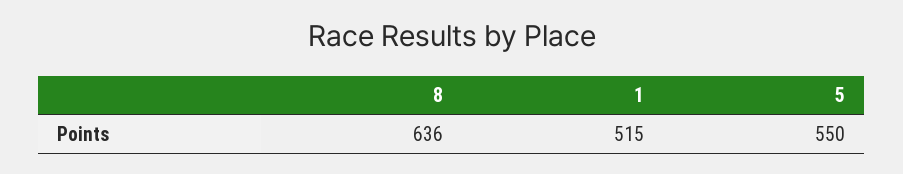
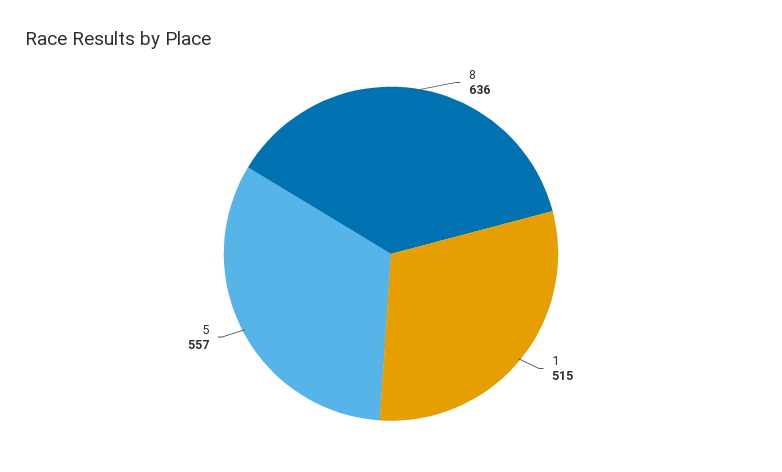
5: 550 -> 557

